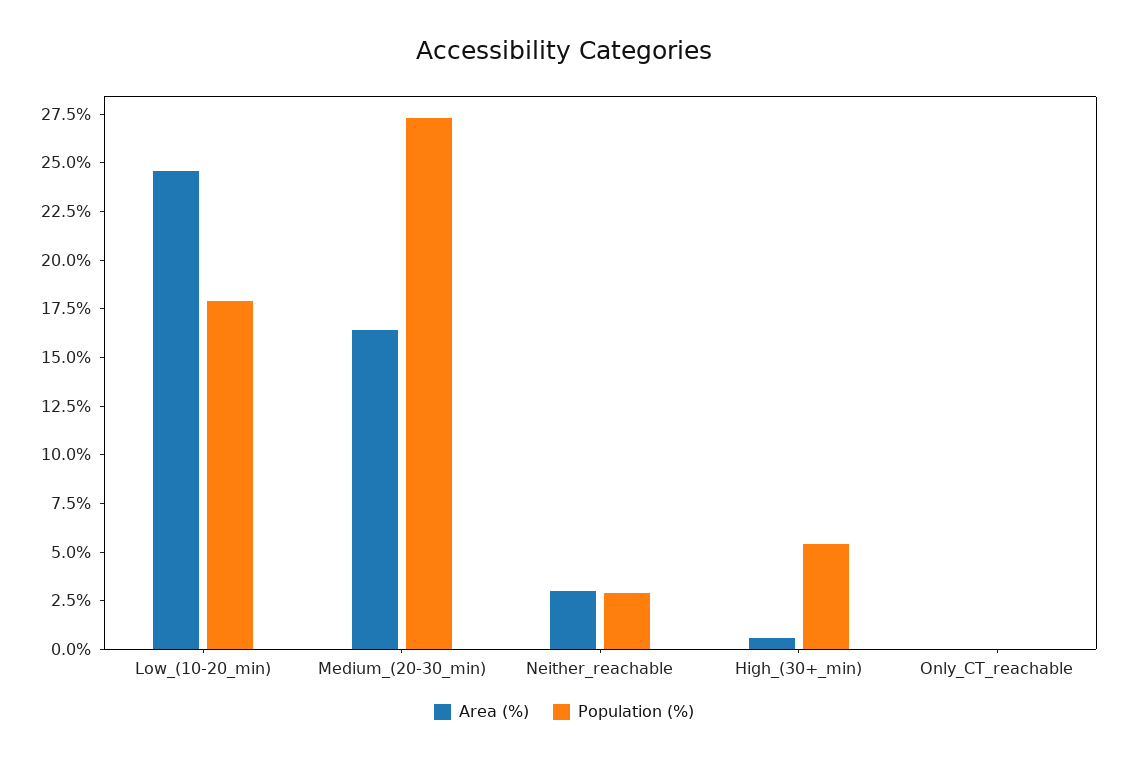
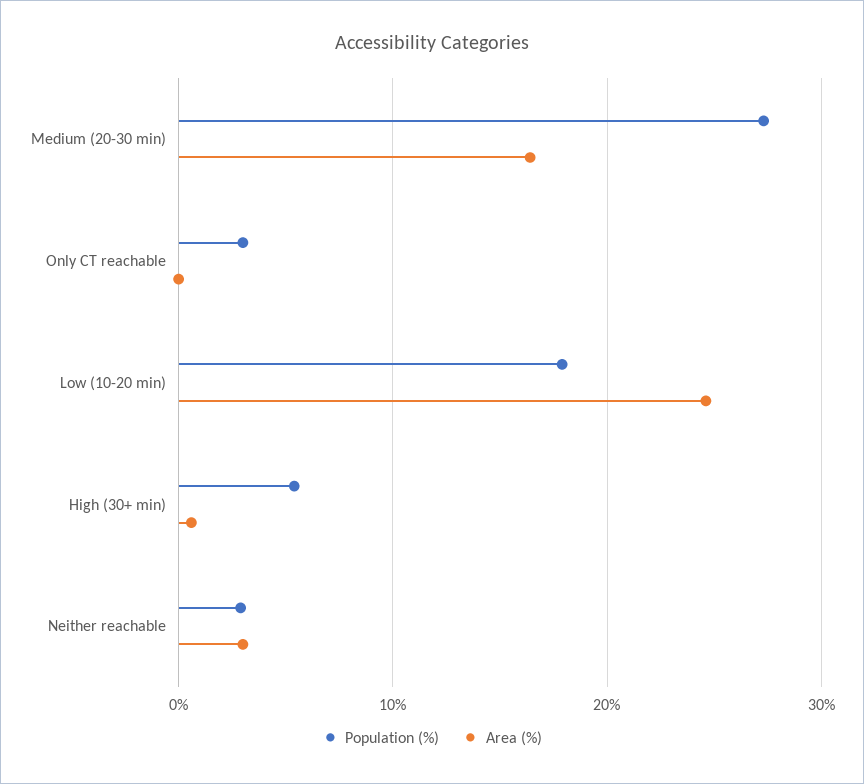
Population (%), Only_CT_reachable: 0 -> 3

